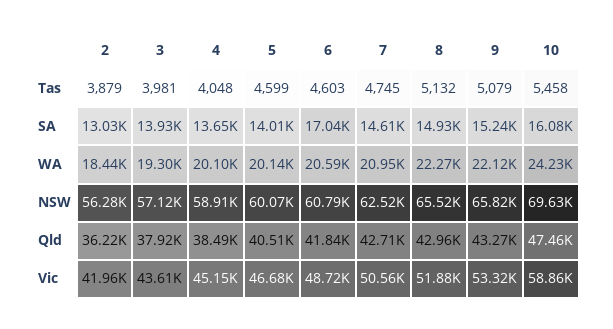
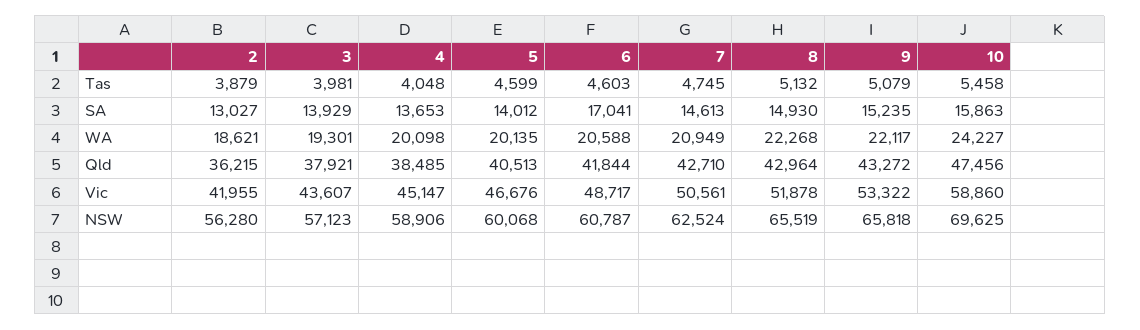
10, SA: 16080 -> 15863
2, WA: 18440 -> 18621

